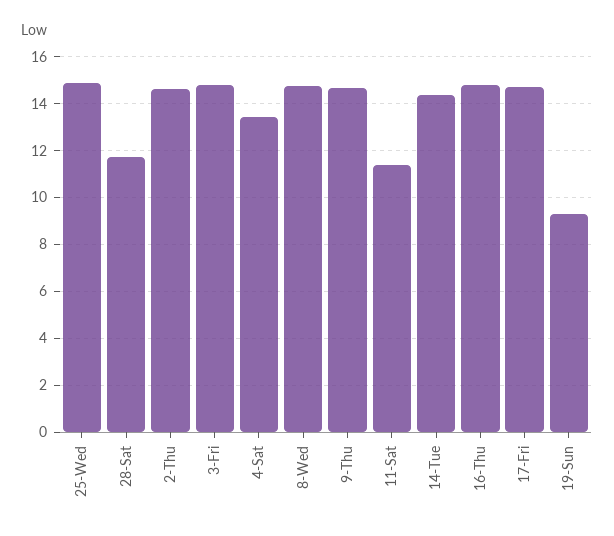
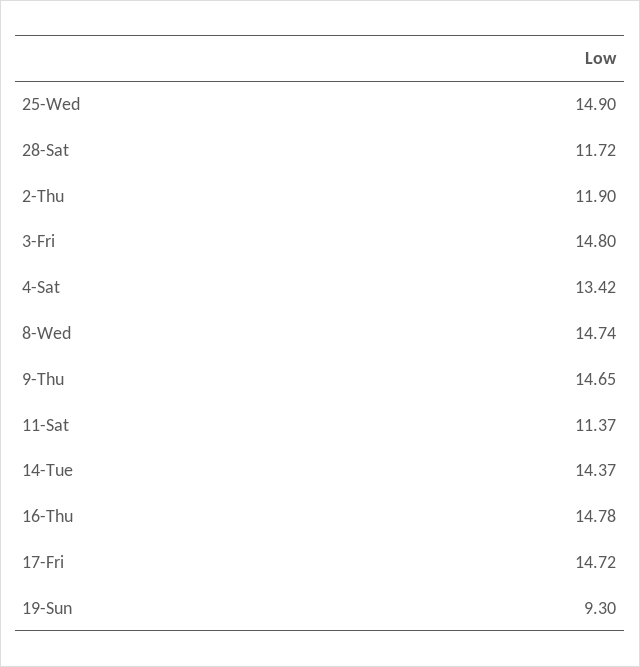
2-Thu: 14.5 -> 11.9

